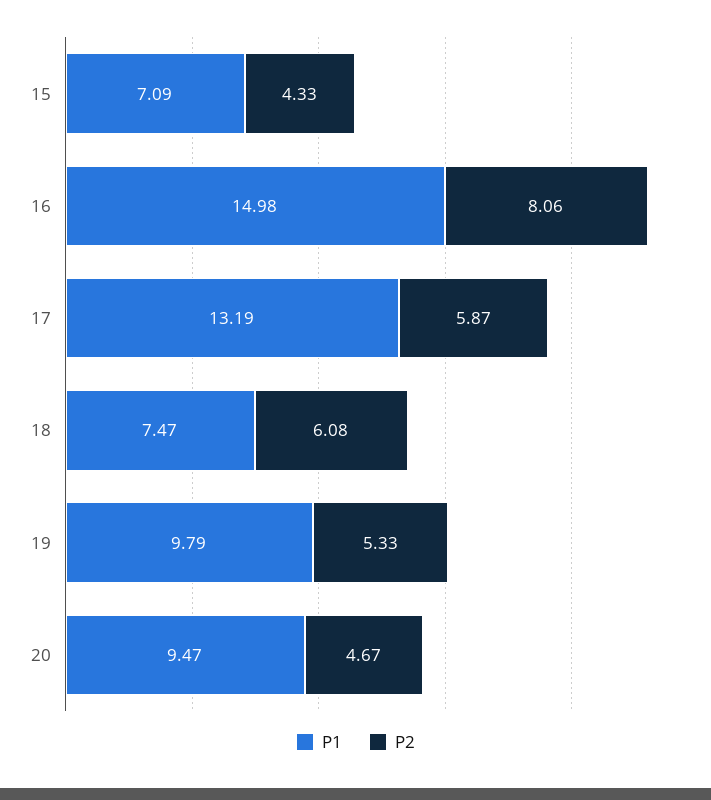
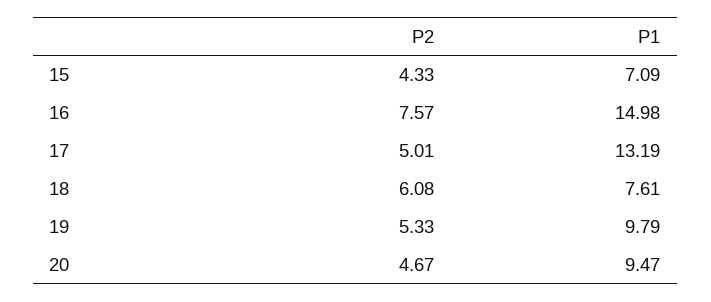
P2, 16: 8.06 -> 7.57
P2, 17: 5.87 -> 5.01
P1, 18: 7.47 -> 7.61

